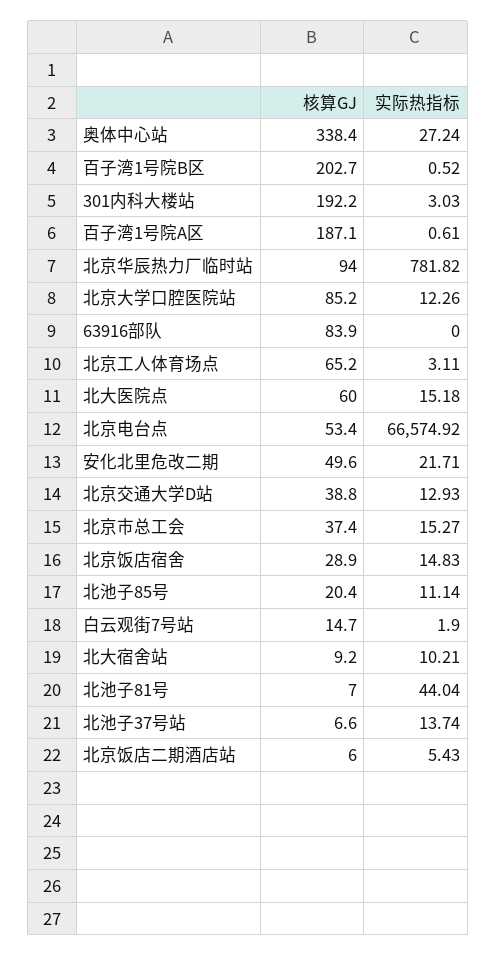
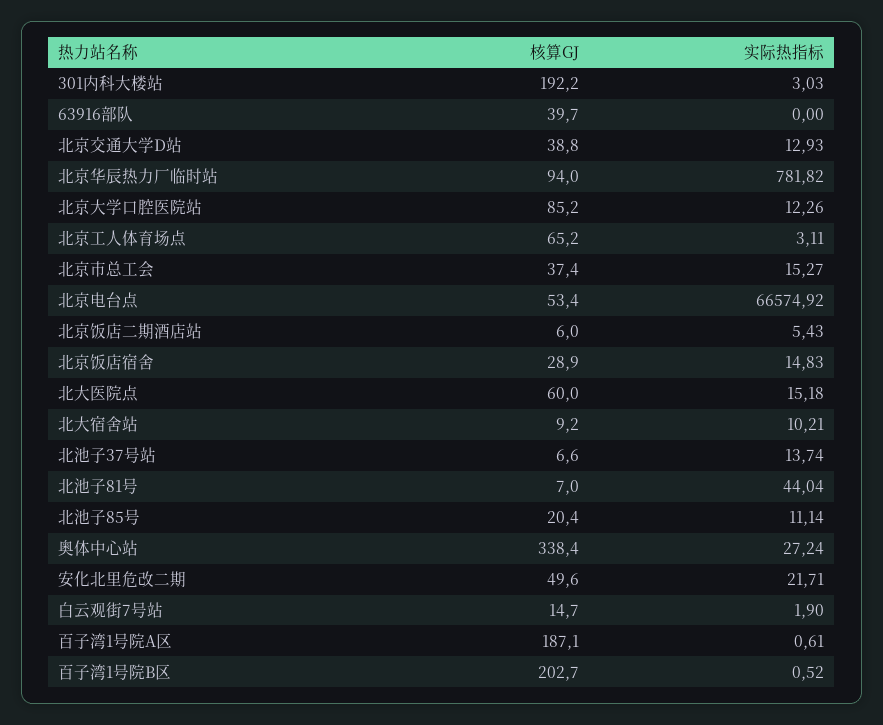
核算GJ, 63916部队: 83.9 -> 39.7

